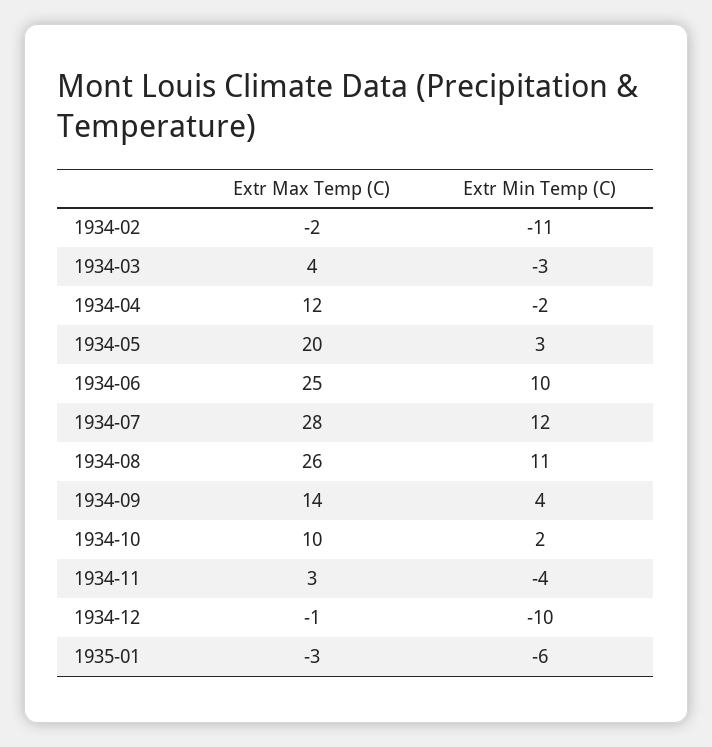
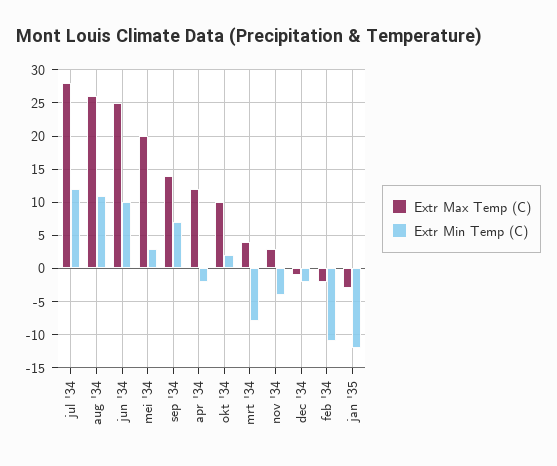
Extr Min Temp (C), 1934-03: -3 -> -8
Extr Min Temp (C), 1934-09: 4 -> 7
Extr Min Temp (C), 1934-12: -10 -> -2
Extr Min Temp (C), 1935-01: -6 -> -12

